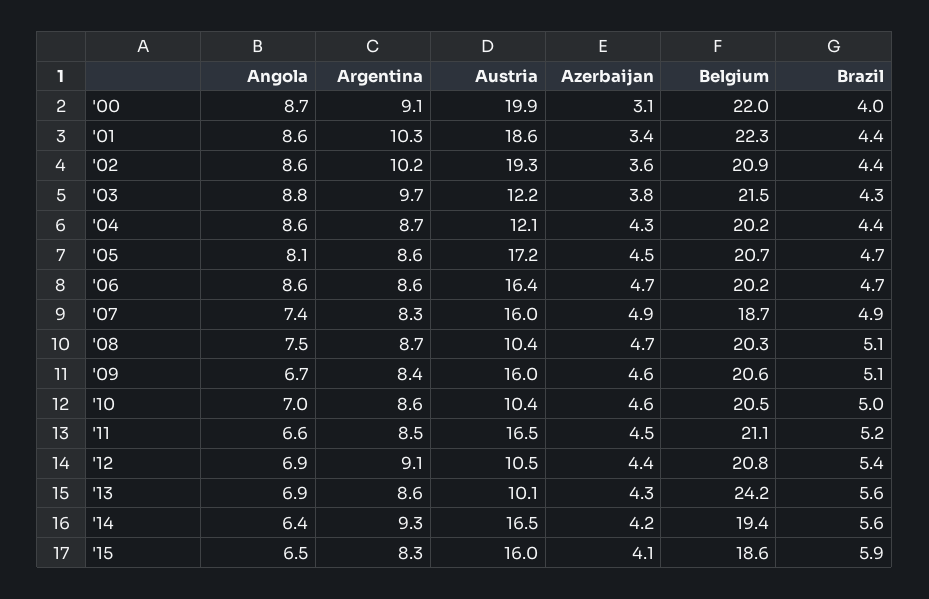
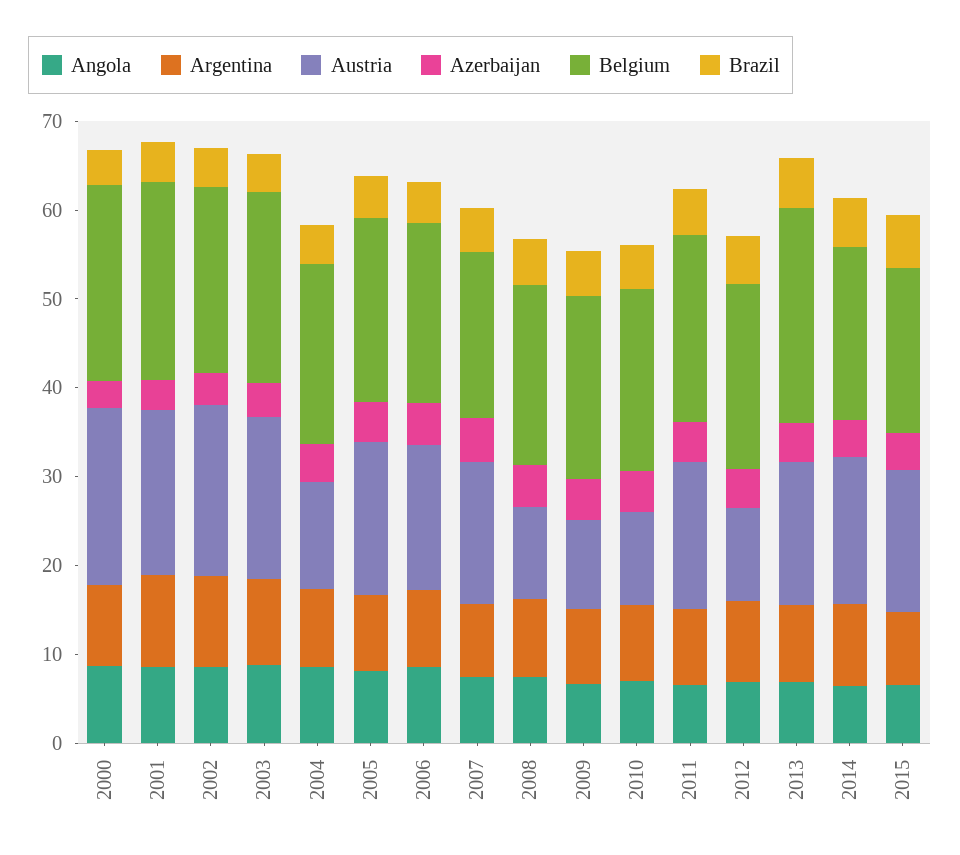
Austria, '03: 12.2 -> 18
Austria, '09: 16 -> 10
Austria, '13: 10.1 -> 16

